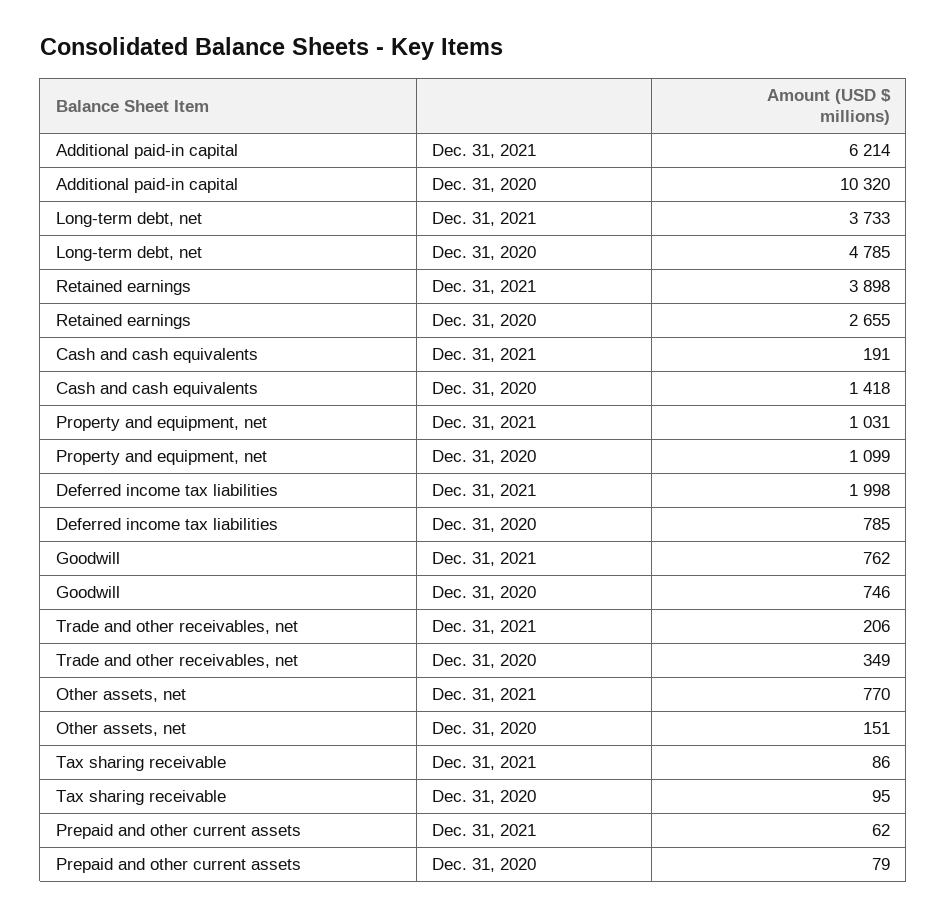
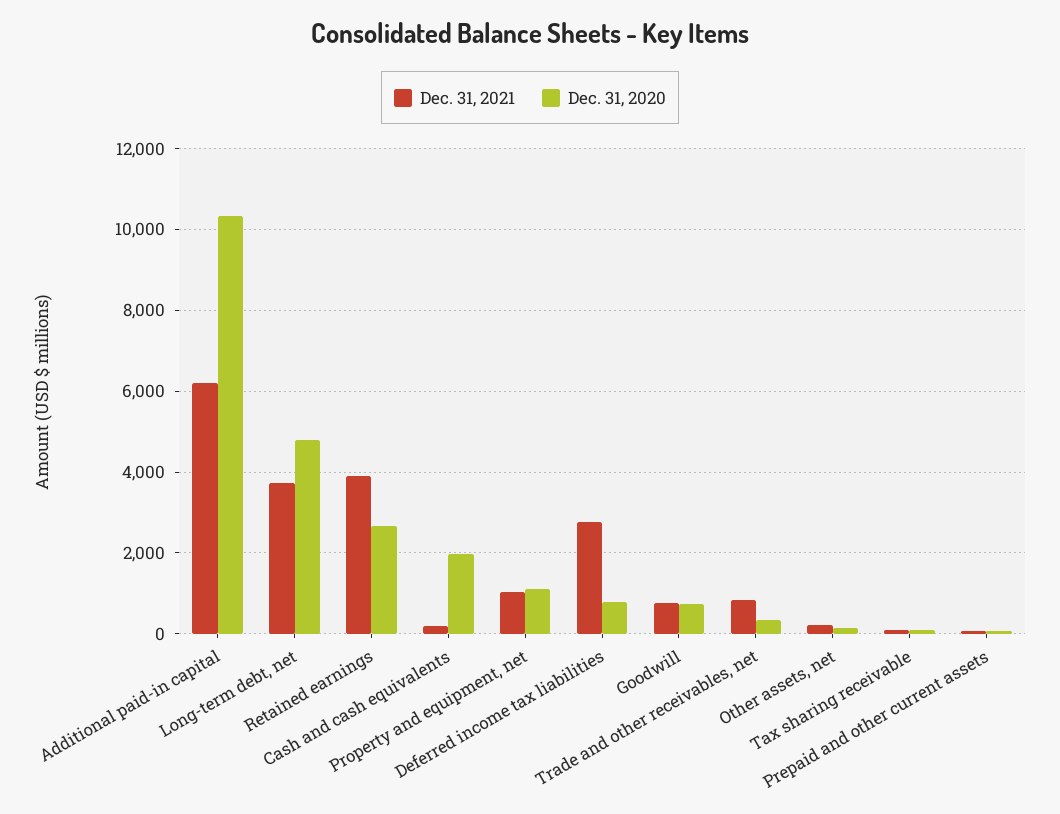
Dec. 31, 2020, Cash and cash equivalents: 1418 -> 2000
Dec. 31, 2021, Deferred income tax liabilities: 1998 -> 2800
Dec. 31, 2021, Trade and other receivables, net: 206 -> 800
Dec. 31, 2021, Other assets, net: 770 -> 200

